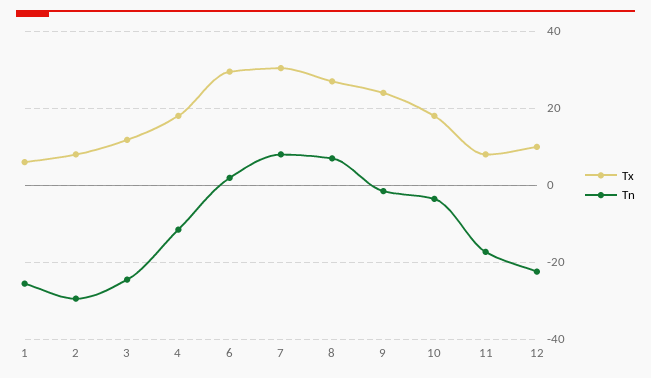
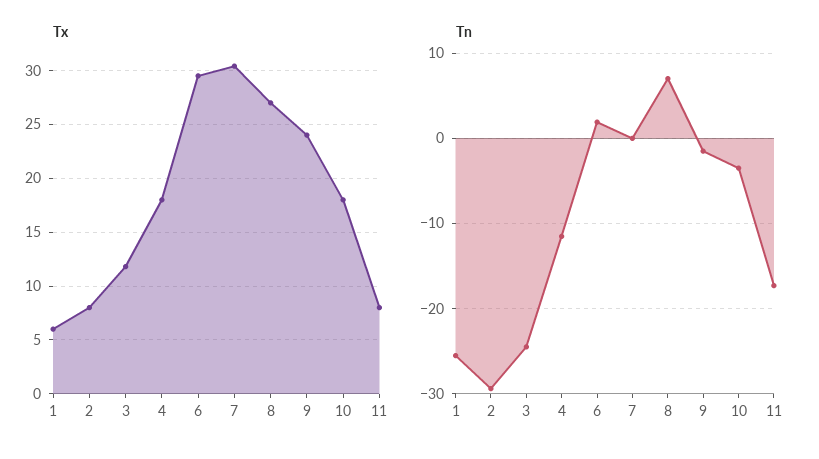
Tn, 7: 8 -> 0
Tx, 12: 10 -> none
Tn, 12: -22 -> none

